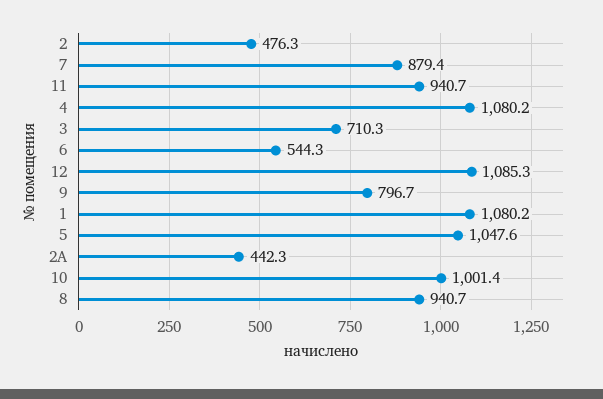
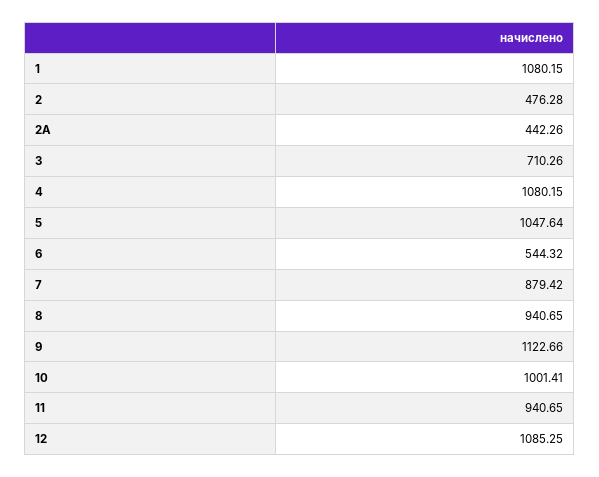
9: 796.7 -> 1122.66

